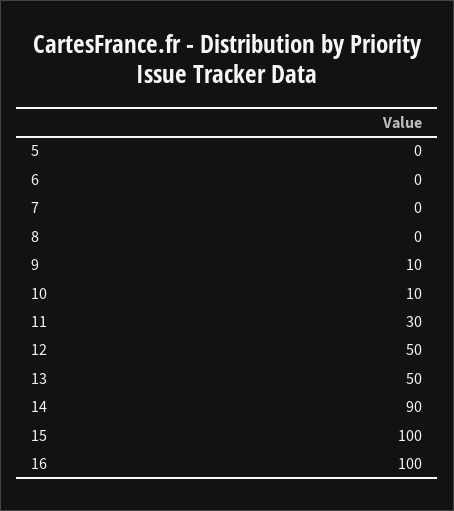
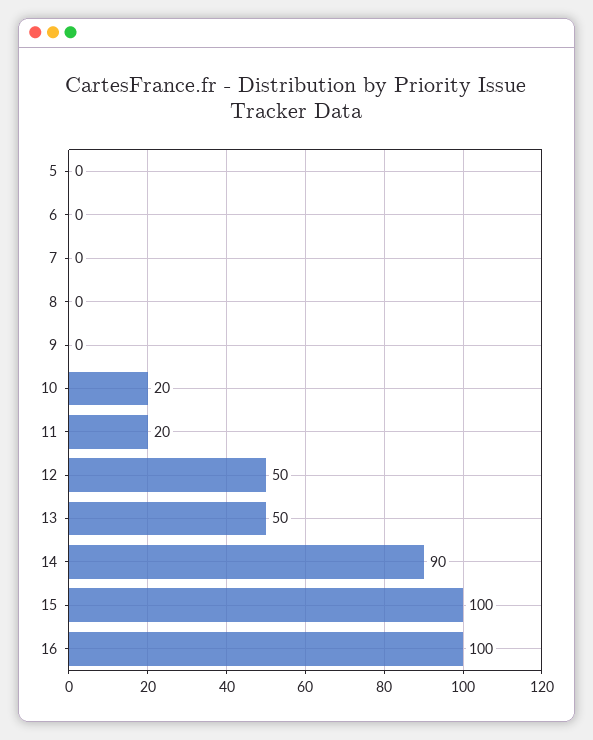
9: 10 -> 0
10: 10 -> 20
11: 30 -> 20

